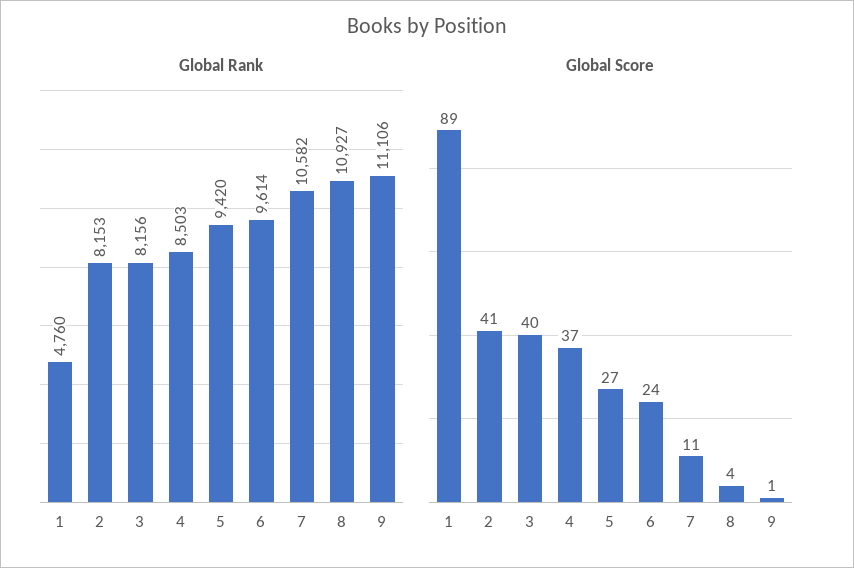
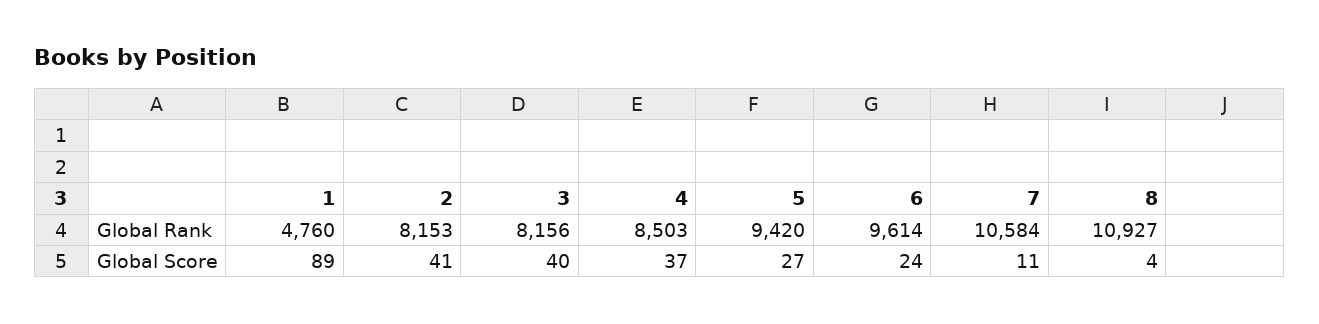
Global Rank, 7: 10582 -> 10584
Global Rank, 9: 11106 -> none
Global Score, 9: 1 -> none

